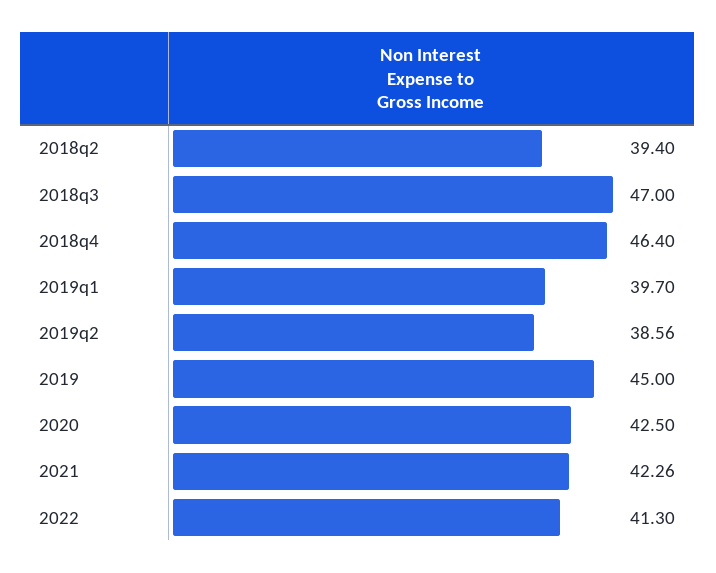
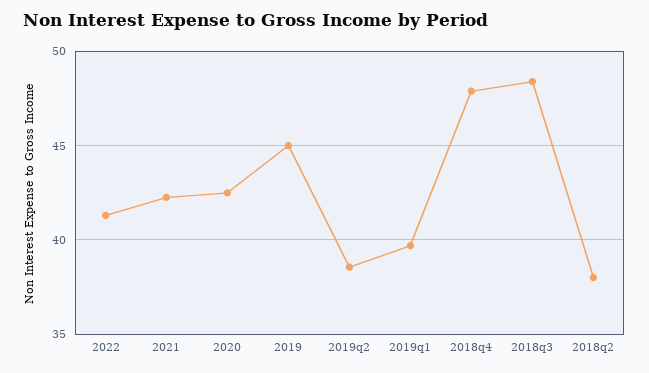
2018q2: 39.4 -> 38
2018q3: 47 -> 48.5
2018q4: 46.4 -> 48

